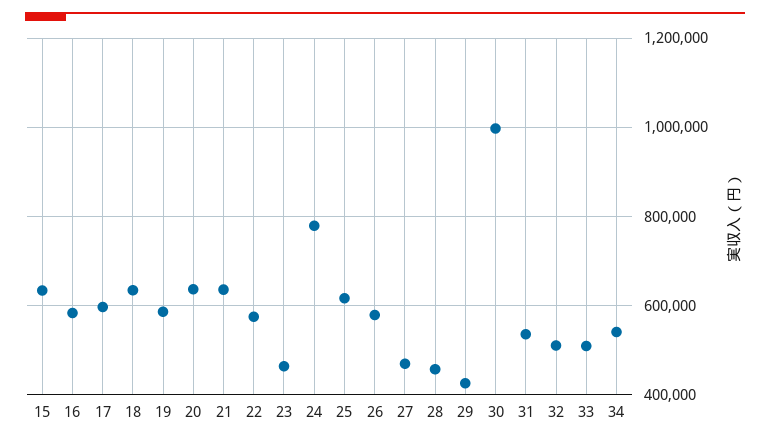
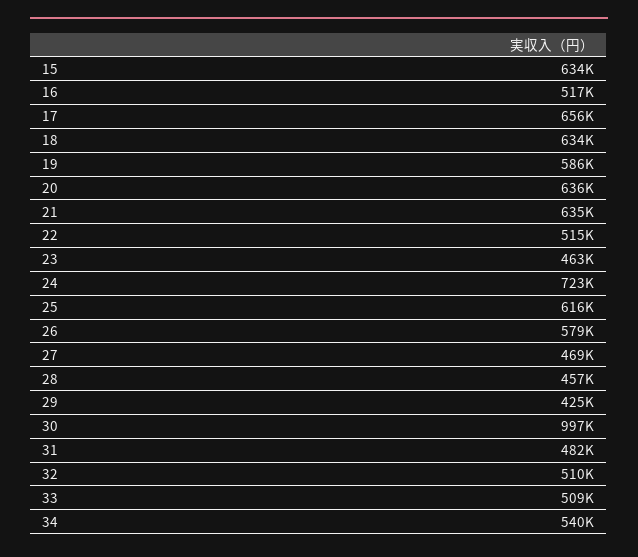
16: 580000 -> 517000
17: 600000 -> 656000
22: 580000 -> 515000
24: 780000 -> 723000
31: 540000 -> 482000

